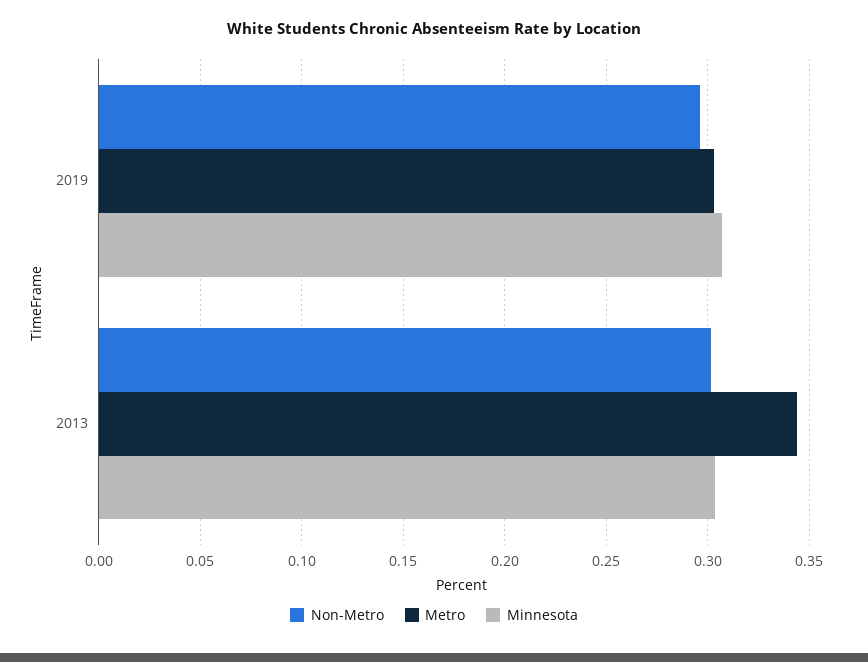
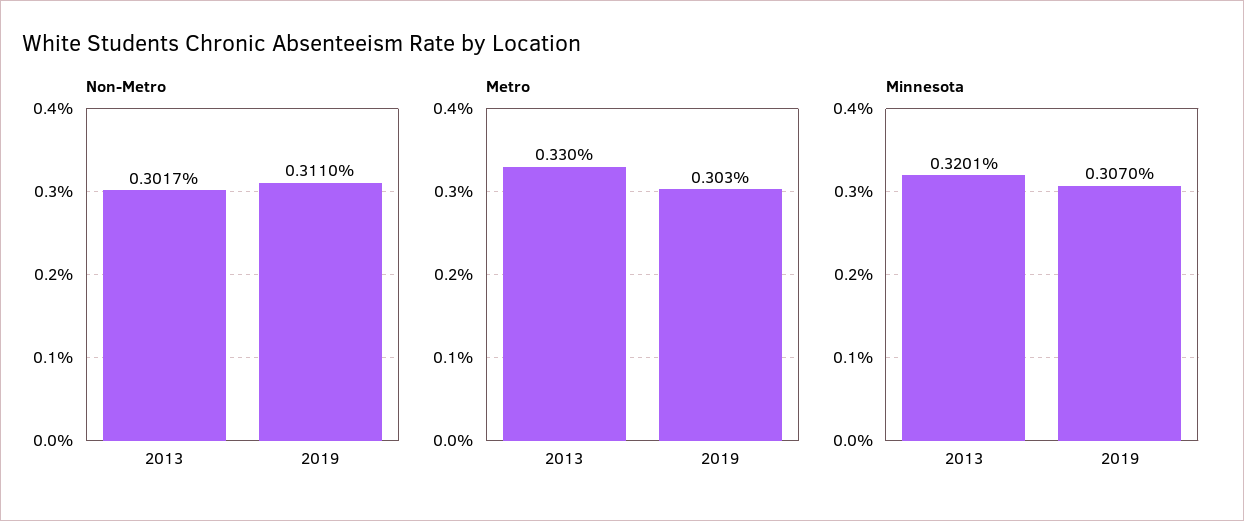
Non-Metro, 2019: 0.295 -> 0.311
Metro, 2013: 0.345 -> 0.33
Minnesota, 2013: 0.305 -> 0.3201

